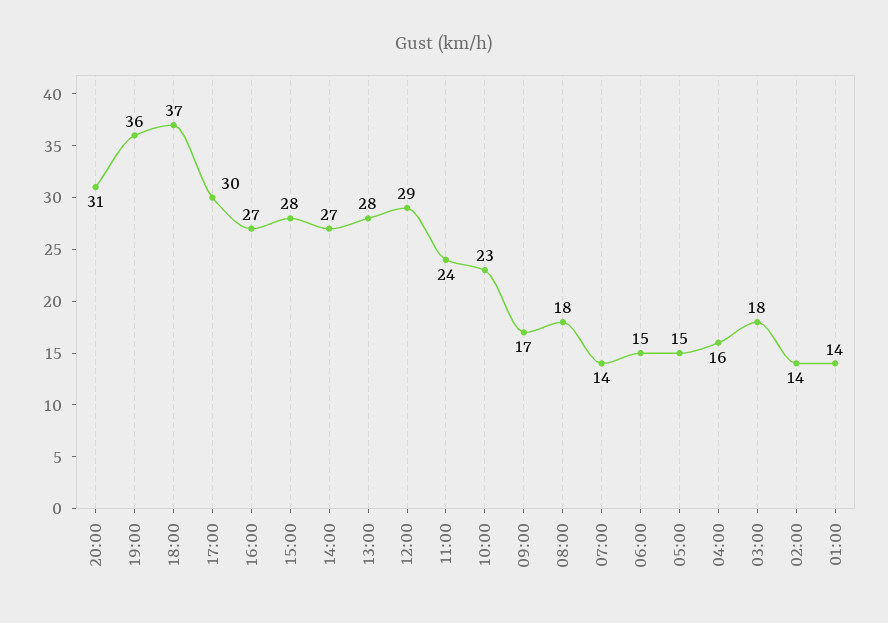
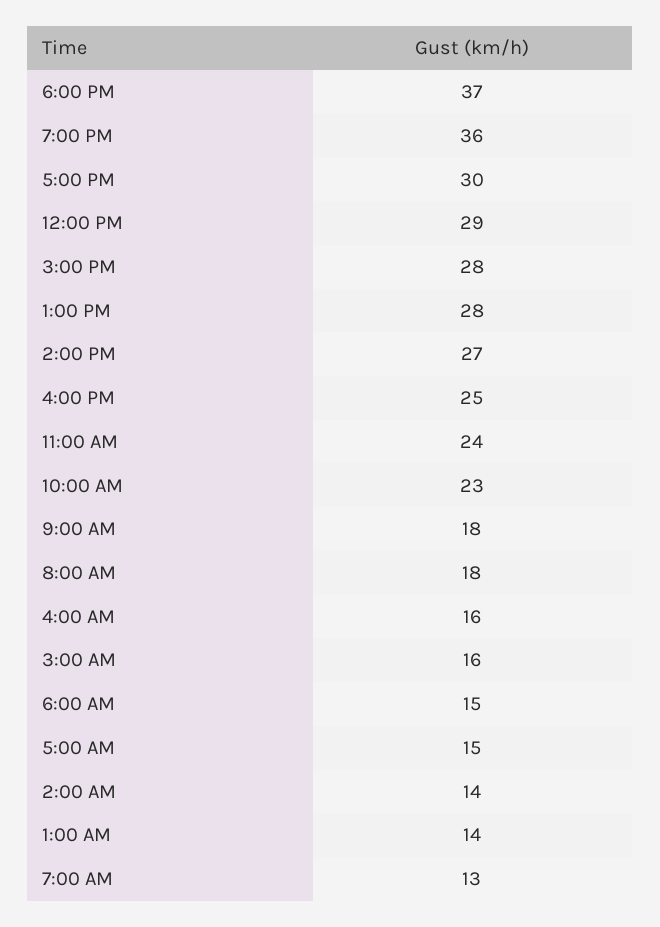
20:00: 31 -> none
16:00: 27 -> 25
09:00: 17 -> 18
07:00: 14 -> 13
03:00: 18 -> 16

